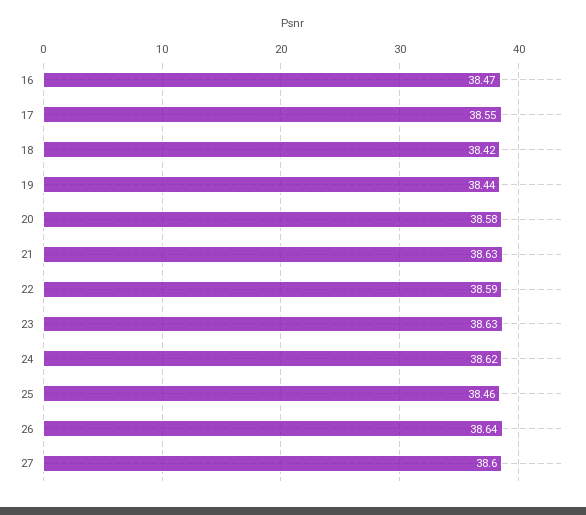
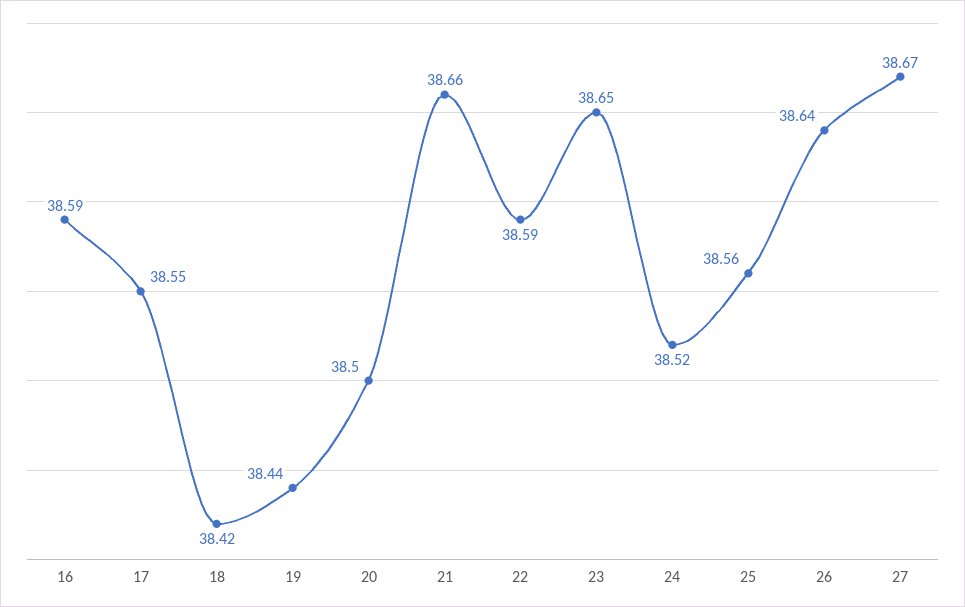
16: 38.47 -> 38.59
20: 38.58 -> 38.5
21: 38.63 -> 38.66
23: 38.63 -> 38.65
24: 38.62 -> 38.52
25: 38.46 -> 38.56
27: 38.6 -> 38.67

